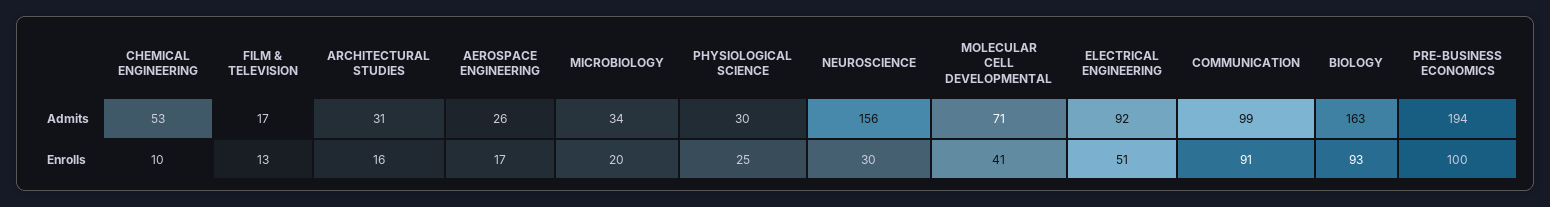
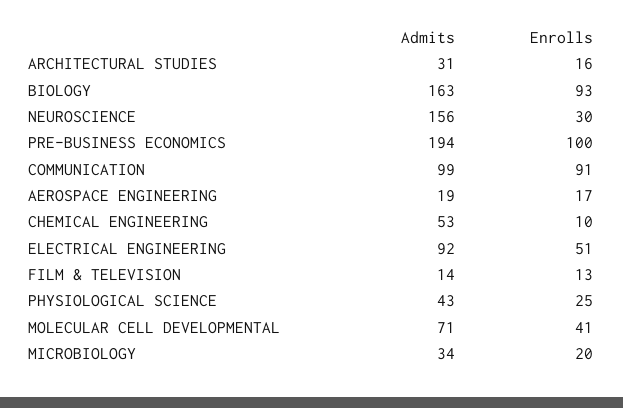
FILM & TELEVISION, Admits: 17 -> 14
AEROSPACE ENGINEERING, Admits: 26 -> 19
PHYSIOLOGICAL SCIENCE, Admits: 30 -> 43

